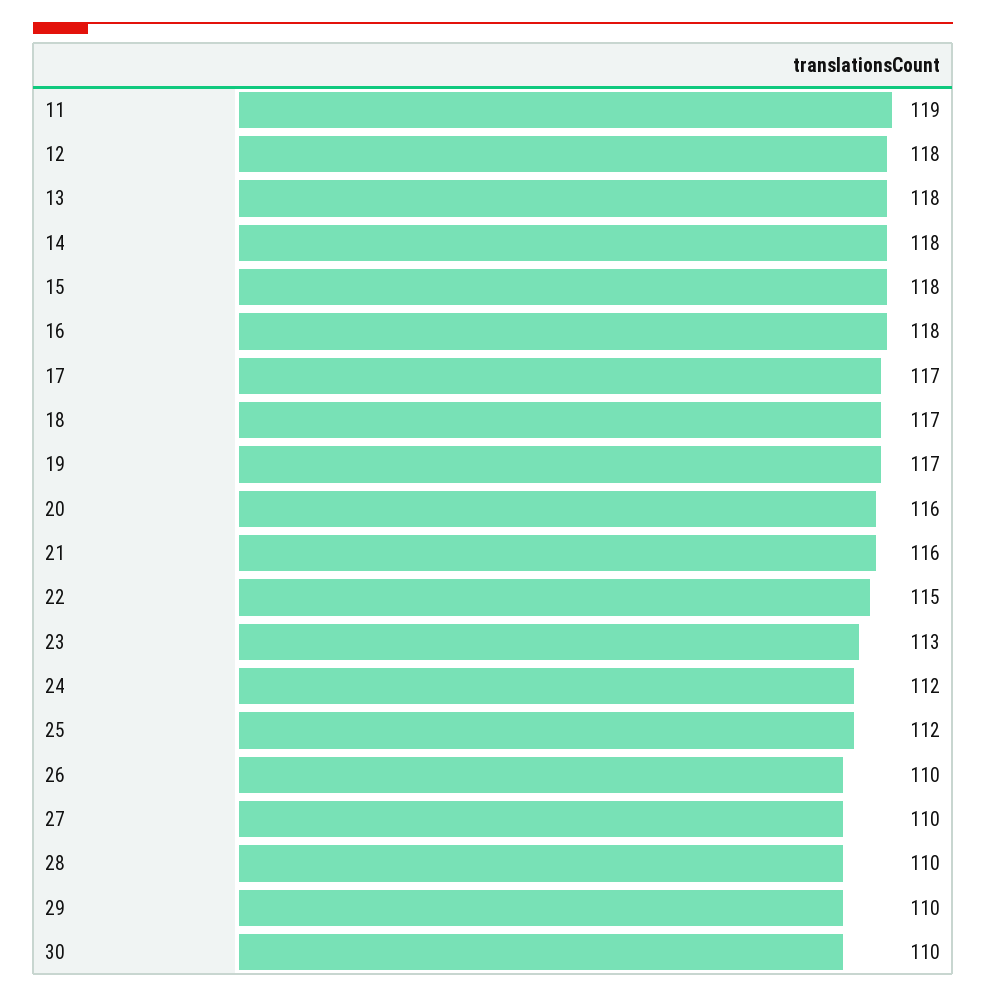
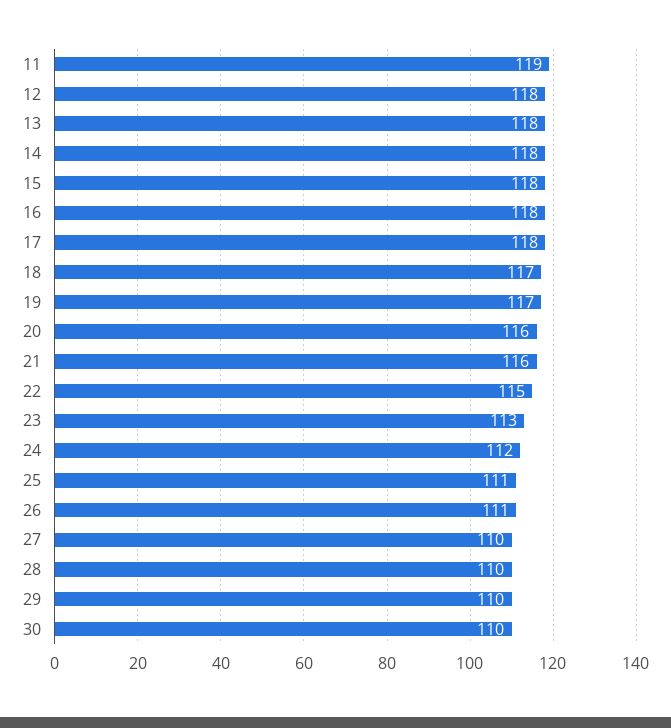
17: 117 -> 118
25: 112 -> 111
26: 110 -> 111

